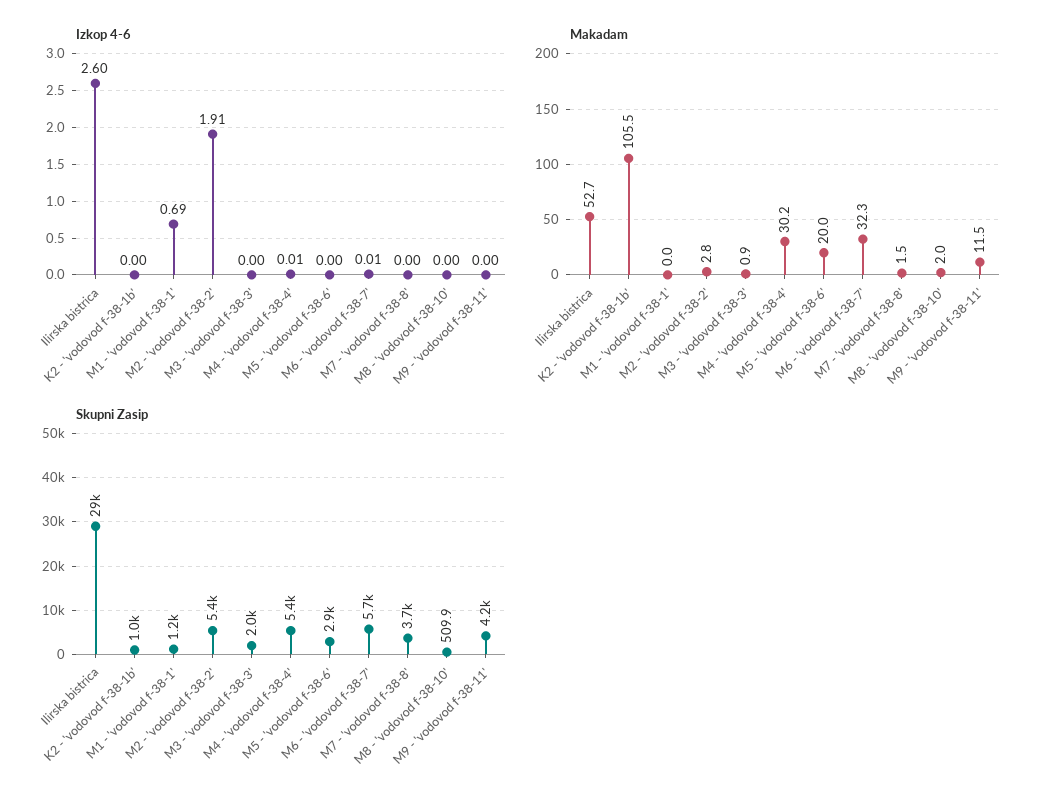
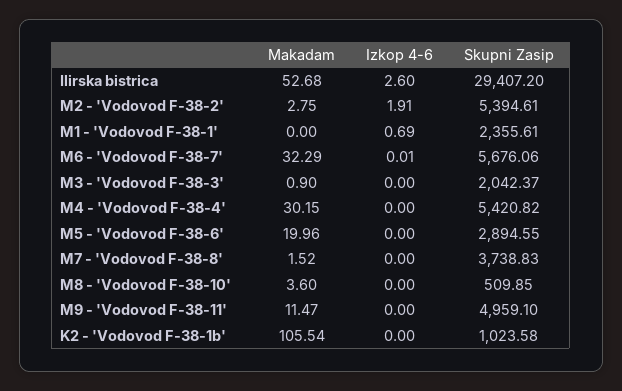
Izkop 4-6, M4 - 'vodovod f-38-4': 0.01 -> 0
Makadam, M8 - 'vodovod f-38-10': 2 -> 3.6
Skupni Zasip, M1 - 'vodovod f-38-1': 1200 -> 2355.61
Skupni Zasip, M9 - 'vodovod f-38-11': 4200 -> 4959.1

